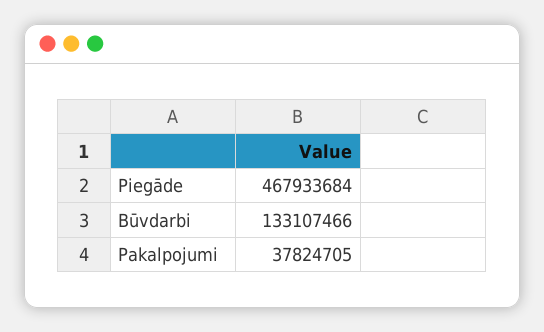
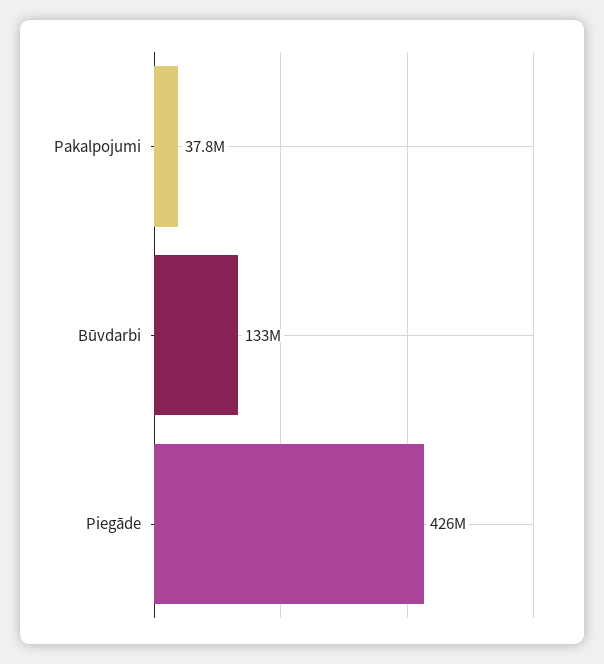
Piegāde: 467933684 -> 426000000

